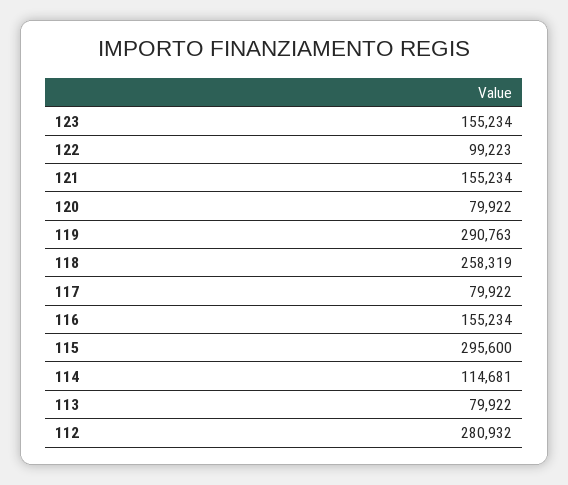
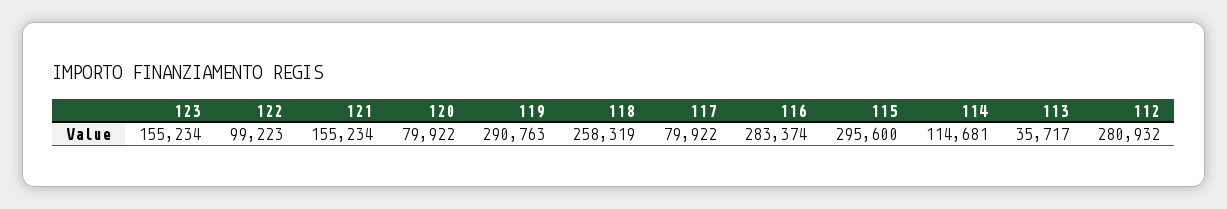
116: 155234 -> 283374
113: 79922 -> 35717

